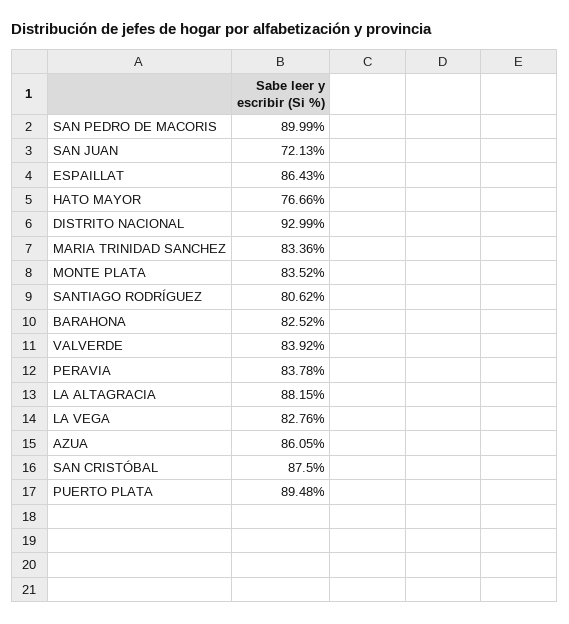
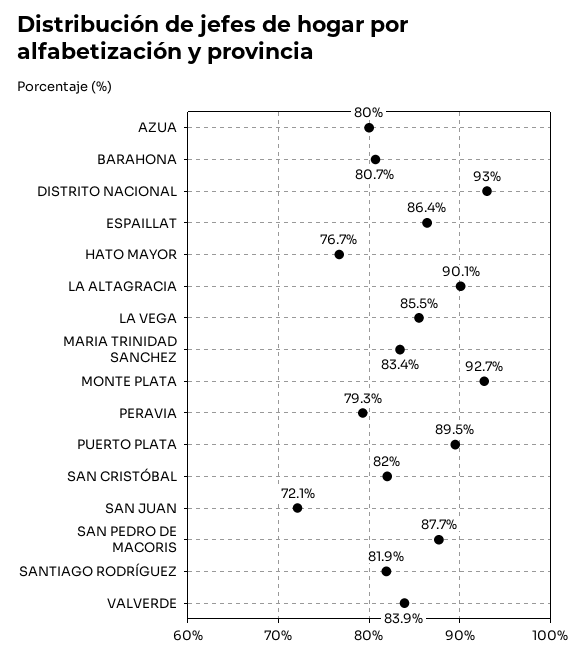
SAN PEDRO DE MACORIS: 89.99 -> 87.7
MONTE PLATA: 83.52 -> 92.7
SANTIAGO RODRÍGUEZ: 80.62 -> 81.9
BARAHONA: 82.52 -> 80.7
PERAVIA: 83.78 -> 79.3
LA ALTAGRACIA: 88.15 -> 90.1
LA VEGA: 82.76 -> 85.5
AZUA: 86.05 -> 80
SAN CRISTÓBAL: 87.5 -> 82

